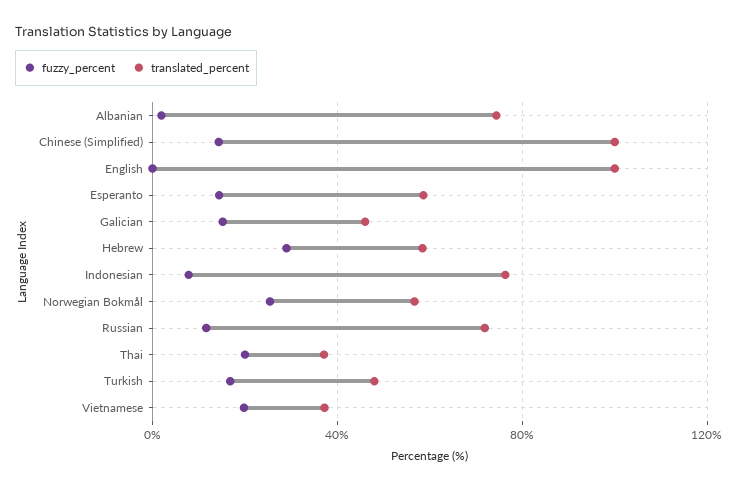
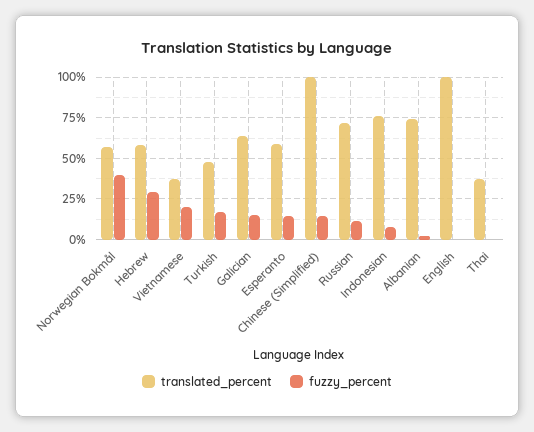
translated_percent, Galician: 45 -> 65
fuzzy_percent, Norwegian Bokmål: 25 -> 40
fuzzy_percent, Thai: 20 -> 0

